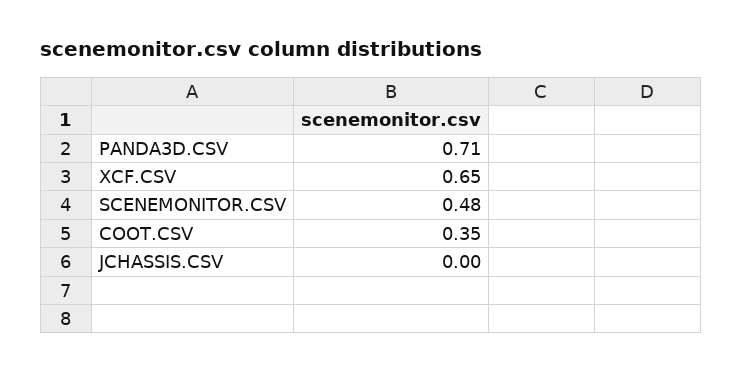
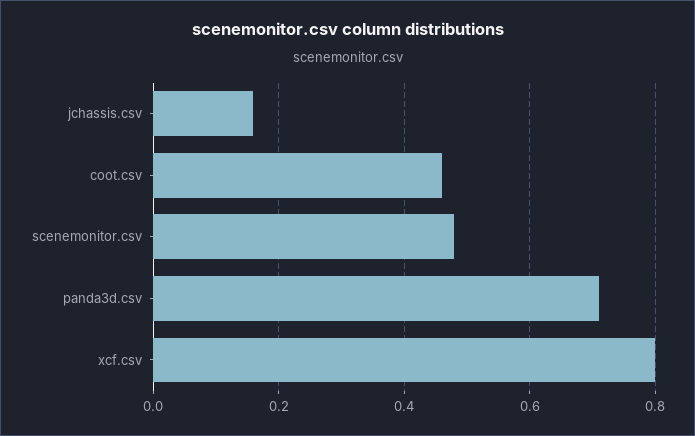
XCF.CSV: 0.65 -> 0.8
COOT.CSV: 0.35 -> 0.45
JCHASSIS.CSV: 0 -> 0.15

